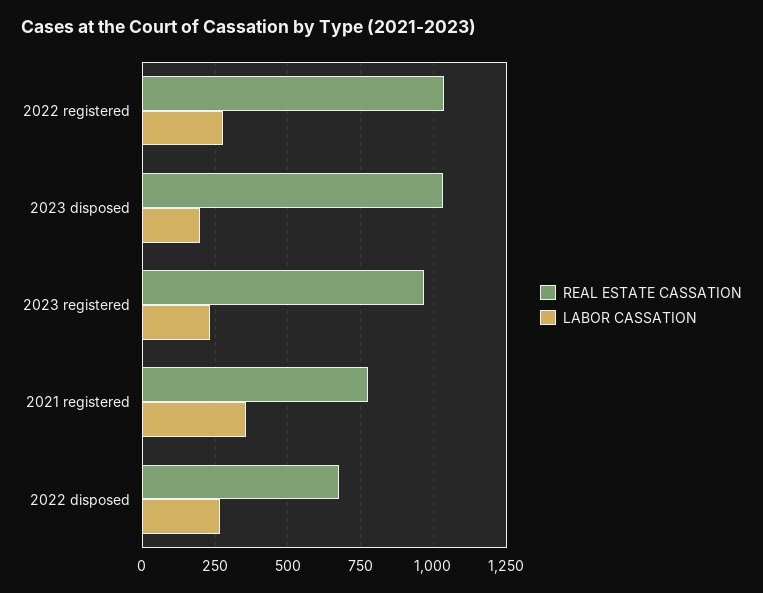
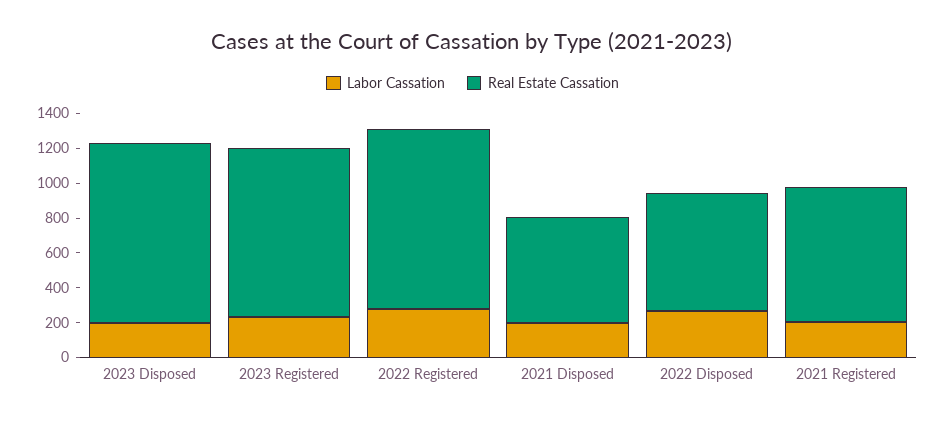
LABOR CASSATION, 2021 registered: 350 -> 200
LABOR CASSATION, 2021 Disposed: none -> 200
REAL ESTATE CASSATION, 2021 Disposed: none -> 600

